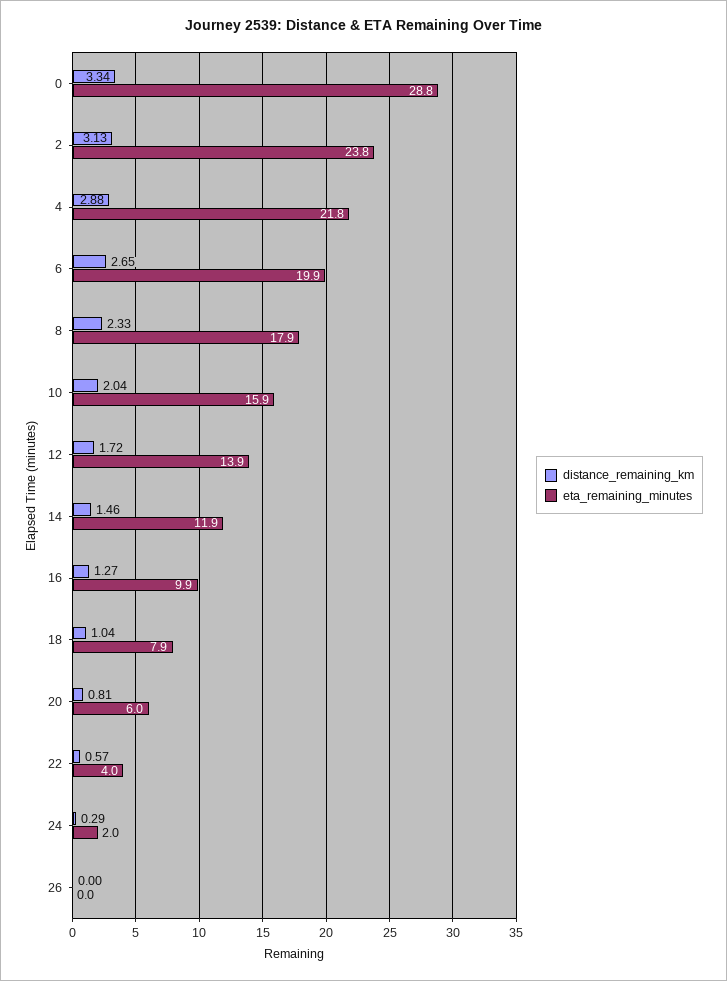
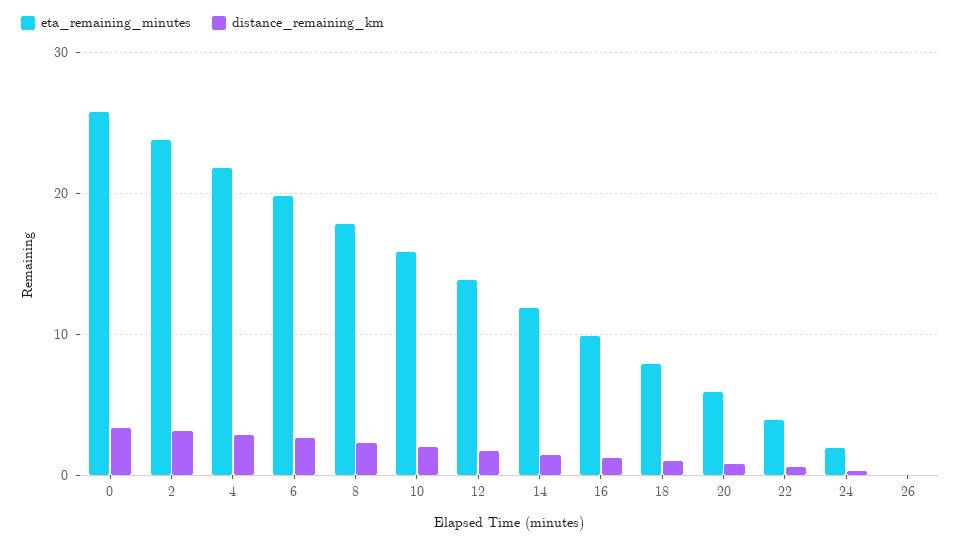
eta_remaining_minutes, 0: 28.8 -> 26

